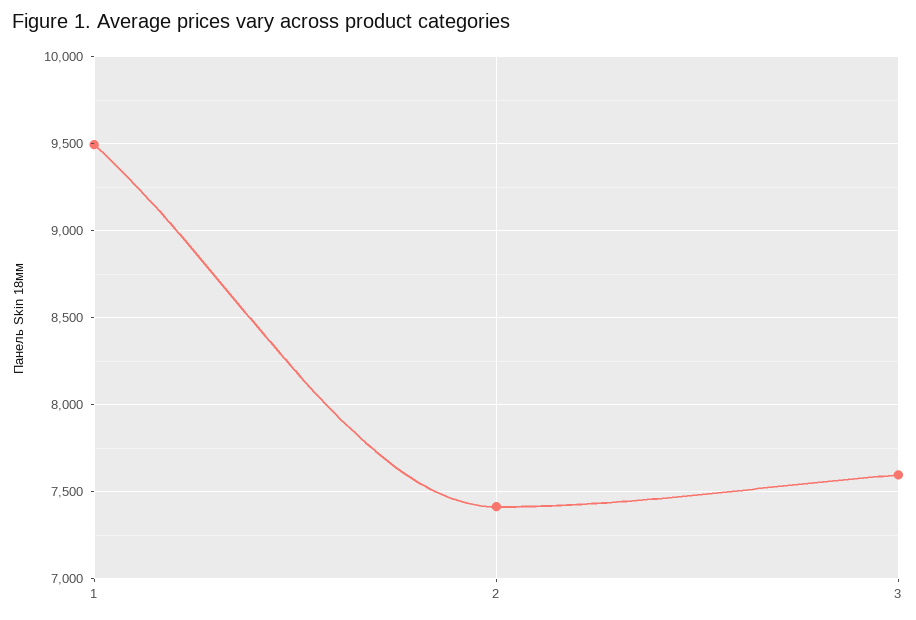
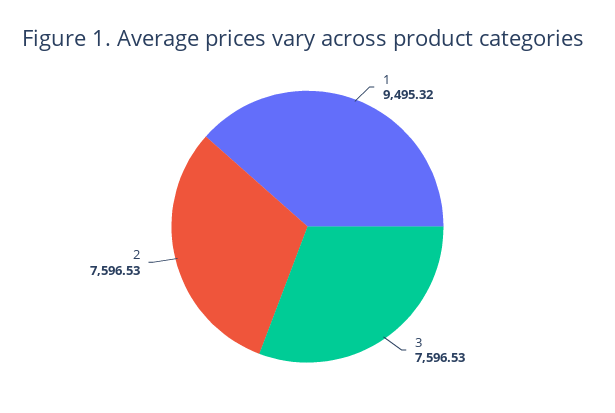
2: 7400 -> 7596.53

